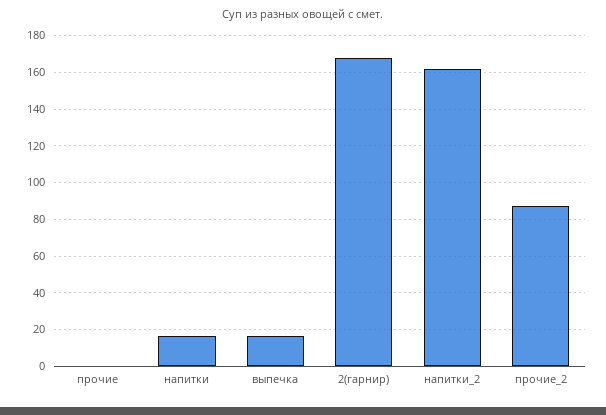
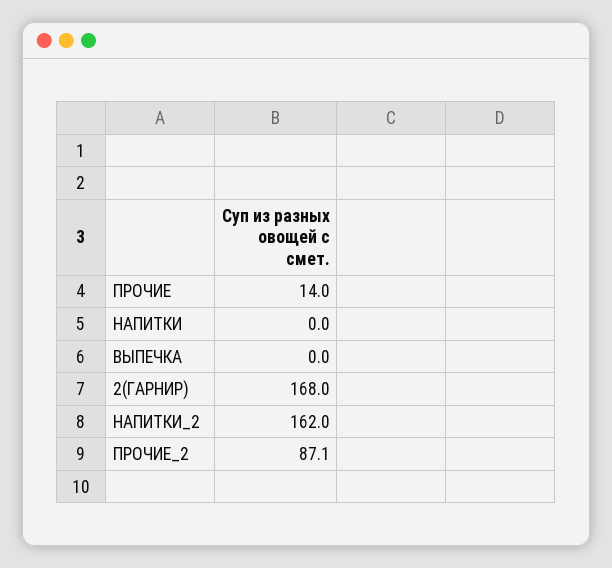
прочие: 0 -> 14
напитки: 15 -> 0
выпечка: 15 -> 0

